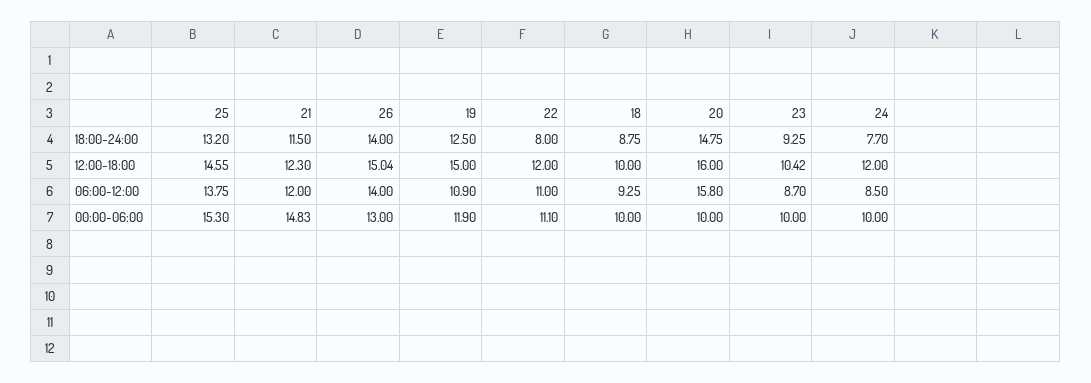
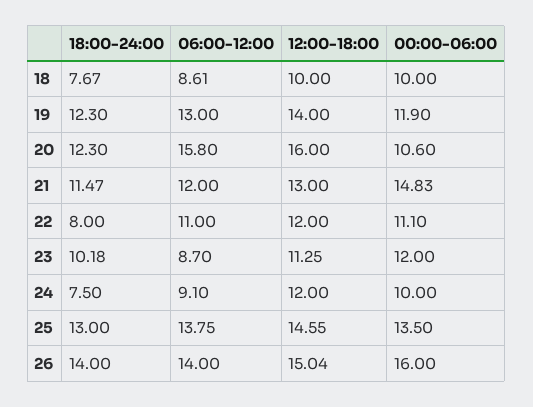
25, 18:00-24:00: 13.2 -> 13
21, 18:00-24:00: 11.5 -> 11.47
19, 18:00-24:00: 12.5 -> 12.3
18, 18:00-24:00: 8.75 -> 7.67
20, 18:00-24:00: 14.75 -> 12.3
23, 18:00-24:00: 9.25 -> 10.18
24, 18:00-24:00: 7.7 -> 7.5
21, 12:00-18:00: 12.3 -> 13
19, 12:00-18:00: 15 -> 14
23, 12:00-18:00: 10.42 -> 11.25
19, 06:00-12:00: 10.9 -> 13
18, 06:00-12:00: 9.25 -> 8.61
24, 06:00-12:00: 8.5 -> 9.1
25, 00:00-06:00: 15.3 -> 13.5
26, 00:00-06:00: 13 -> 16
20, 00:00-06:00: 10 -> 10.6
23, 00:00-06:00: 10 -> 12

